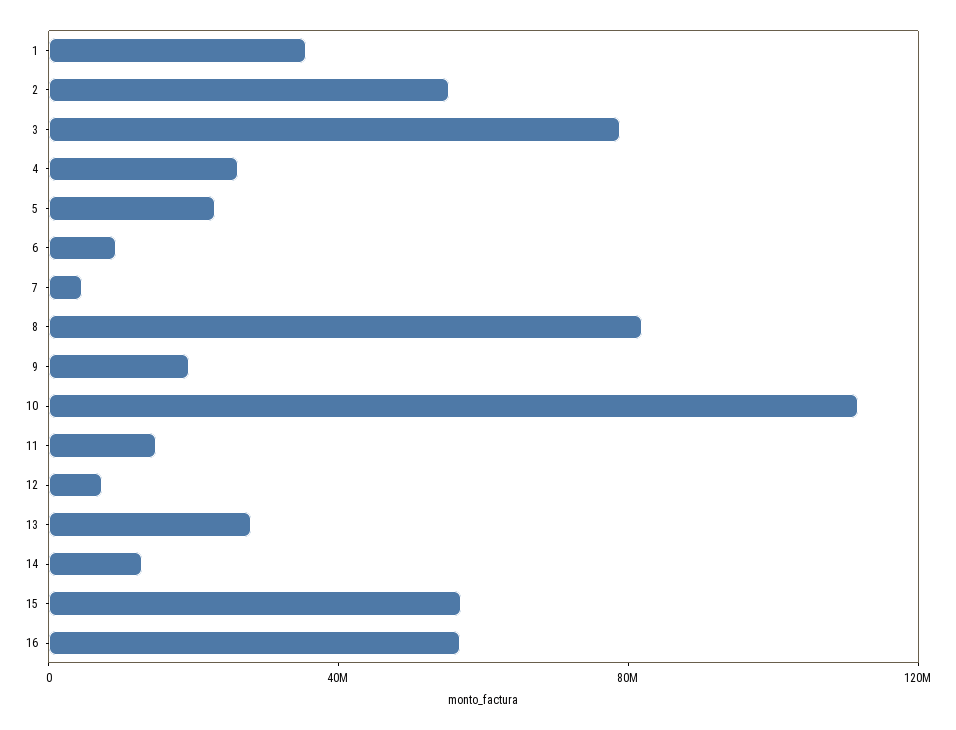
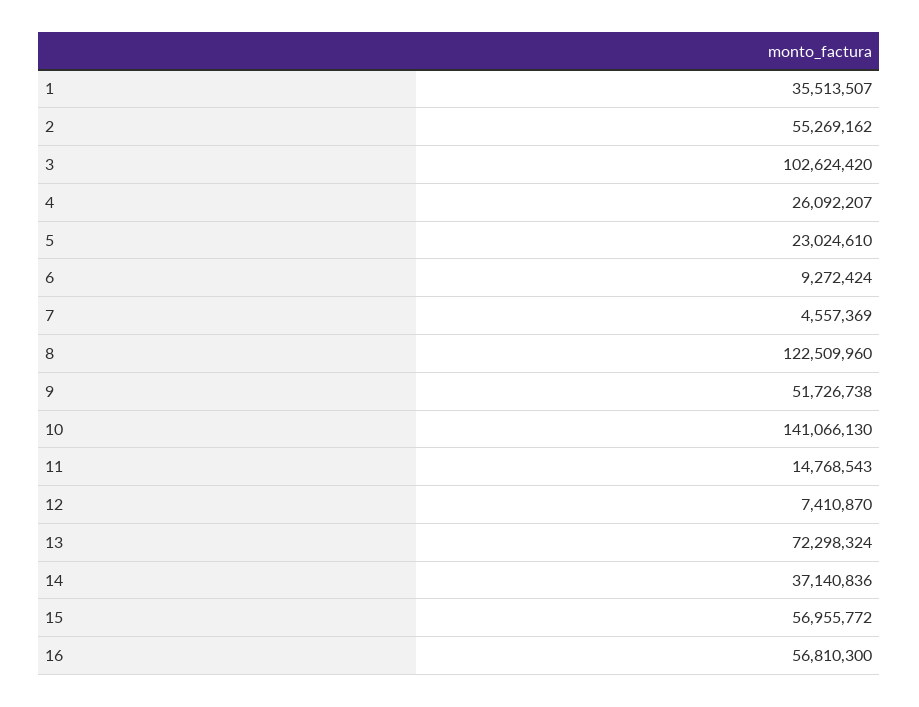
3: 80000000 -> 102624420
8: 80000000 -> 122509960
9: 20000000 -> 51726738
10: 110000000 -> 141066130
13: 30000000 -> 72298324
14: 10000000 -> 37140836

